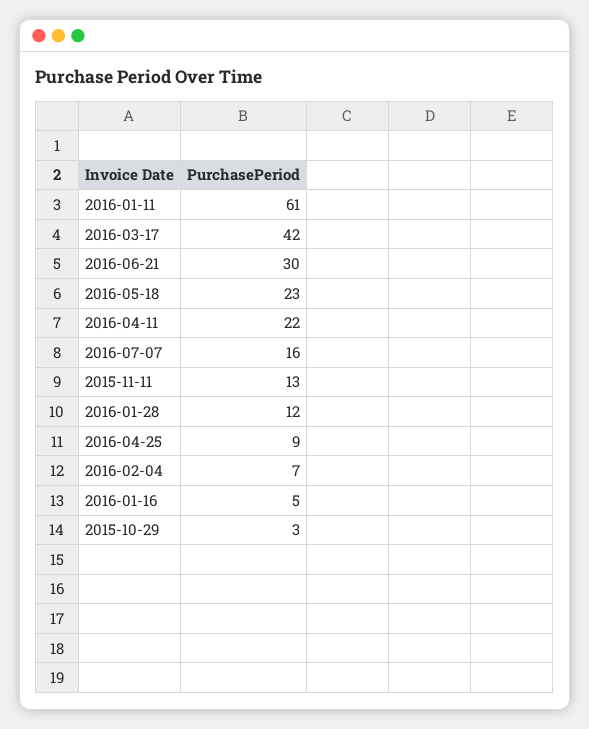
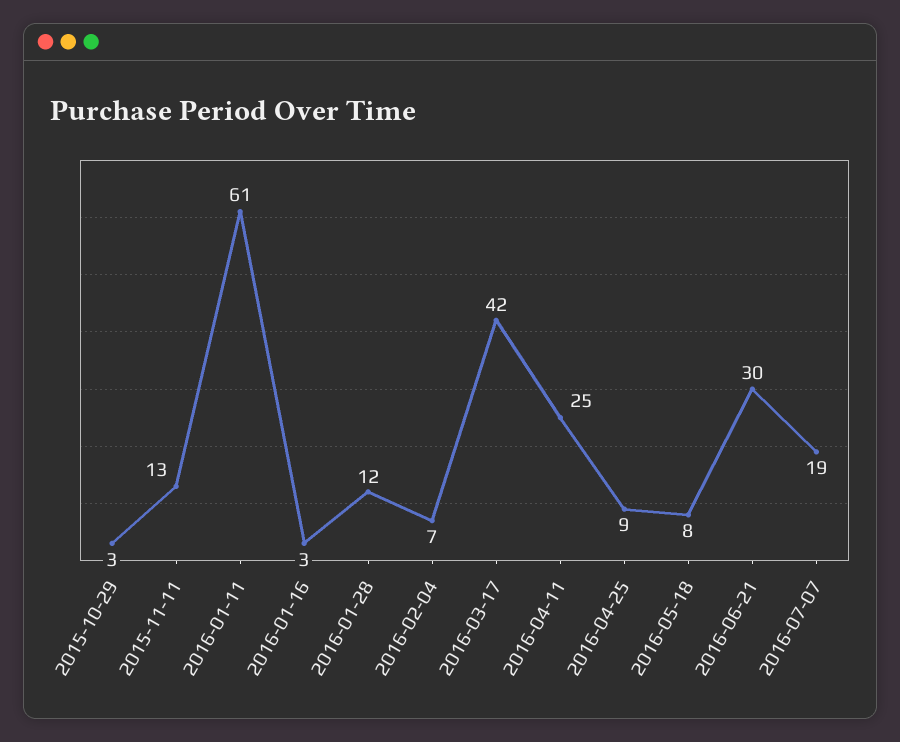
2016-05-18: 23 -> 8
2016-04-11: 22 -> 25
2016-07-07: 16 -> 19
2016-01-16: 5 -> 3

